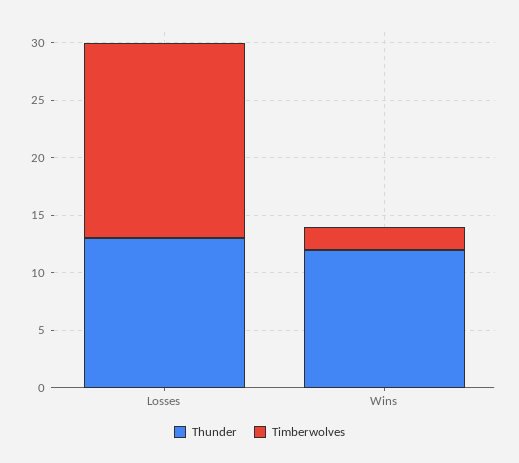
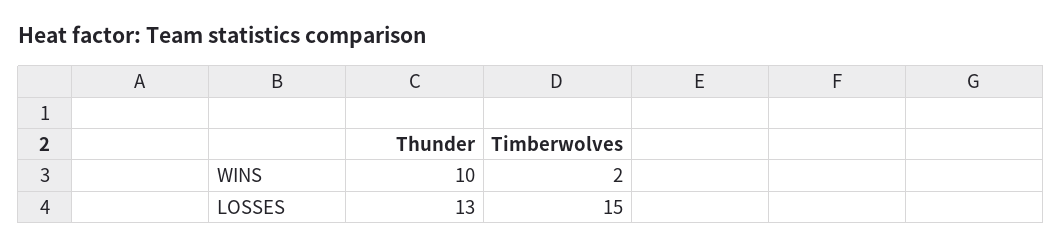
Timberwolves, Losses: 17 -> 15
Thunder, Wins: 12 -> 10

